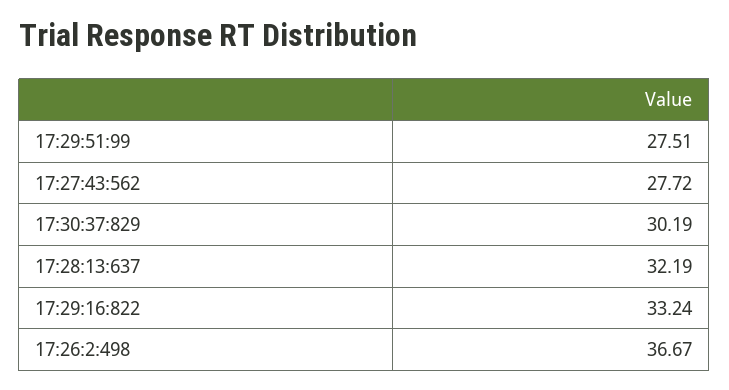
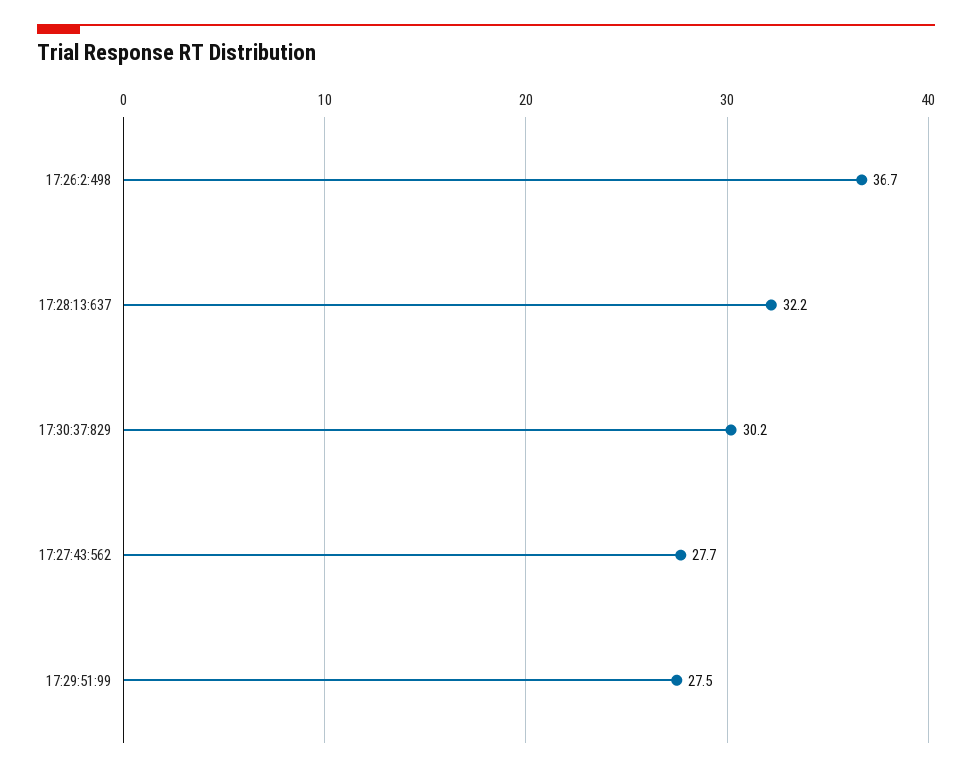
17:29:16:822: 33.24 -> none

